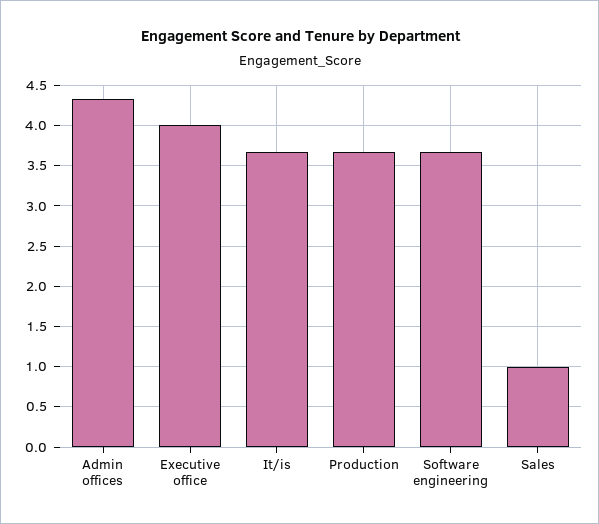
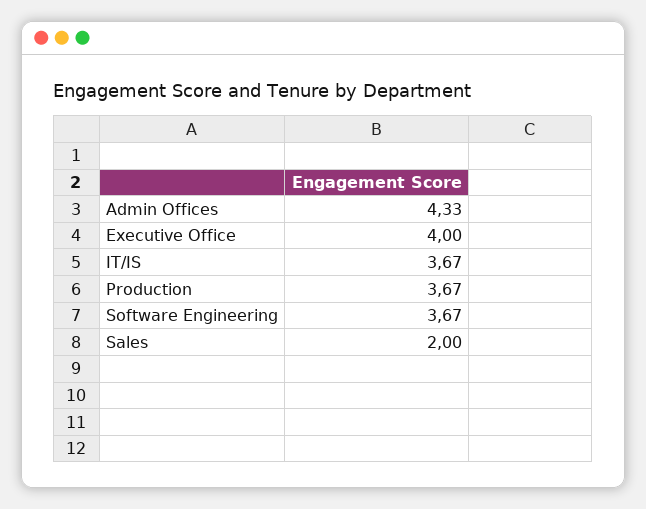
Sales: 1 -> 2

